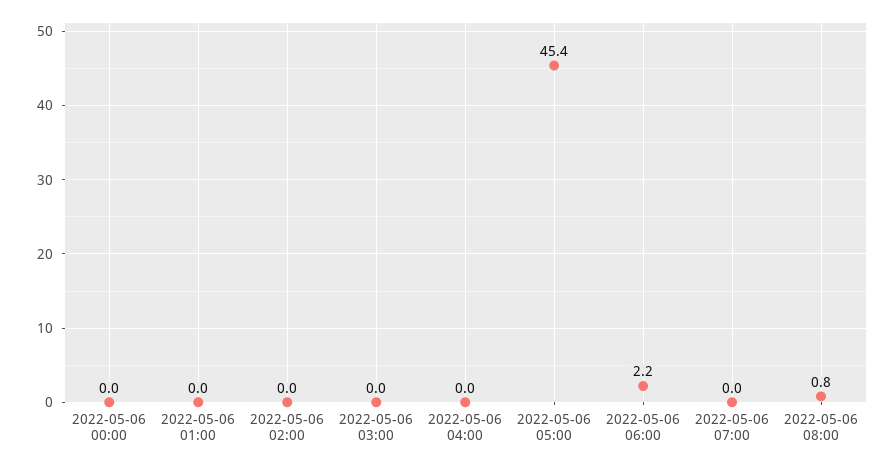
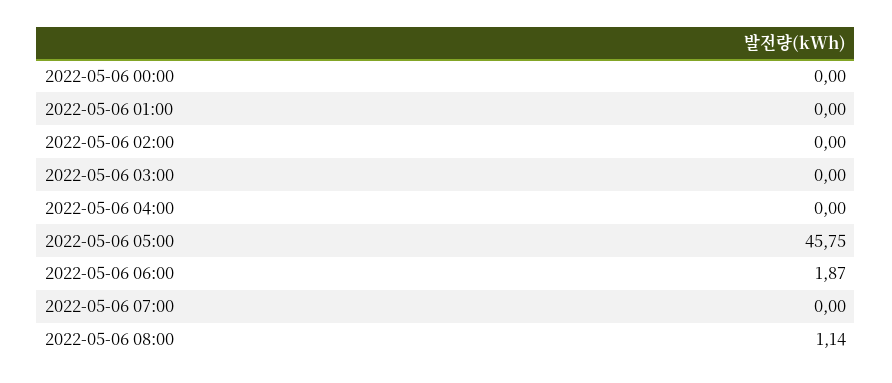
2022-05-06 05:00: 45.4 -> 45.75
2022-05-06 06:00: 2.2 -> 1.87
2022-05-06 08:00: 0.8 -> 1.14

